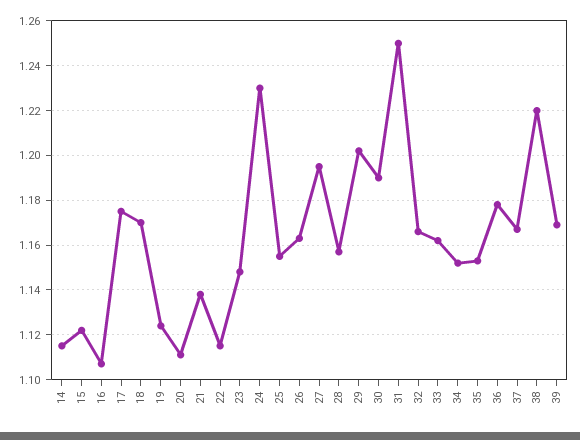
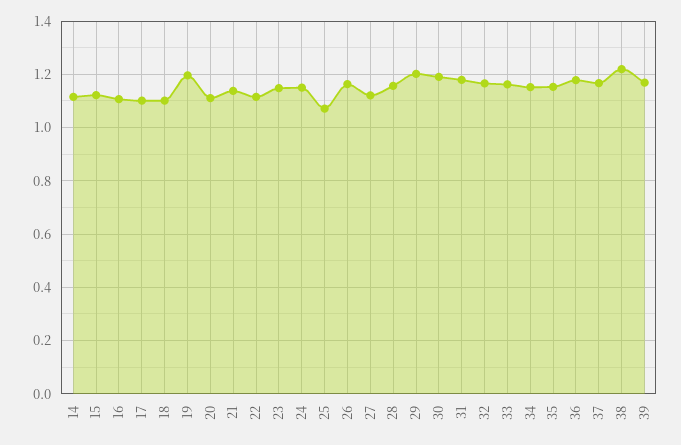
17: 1.175 -> 1.1
18: 1.17 -> 1.1
19: 1.125 -> 1.2
24: 1.23 -> 1.15
25: 1.155 -> 1.075
27: 1.195 -> 1.125
31: 1.25 -> 1.175

